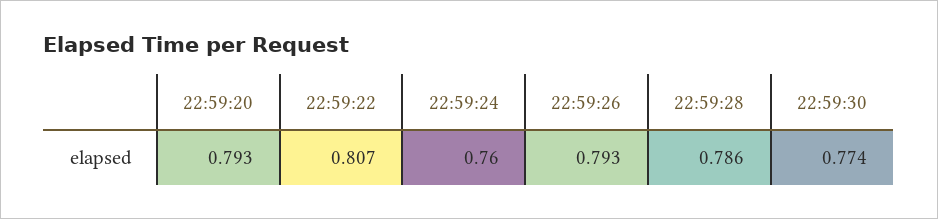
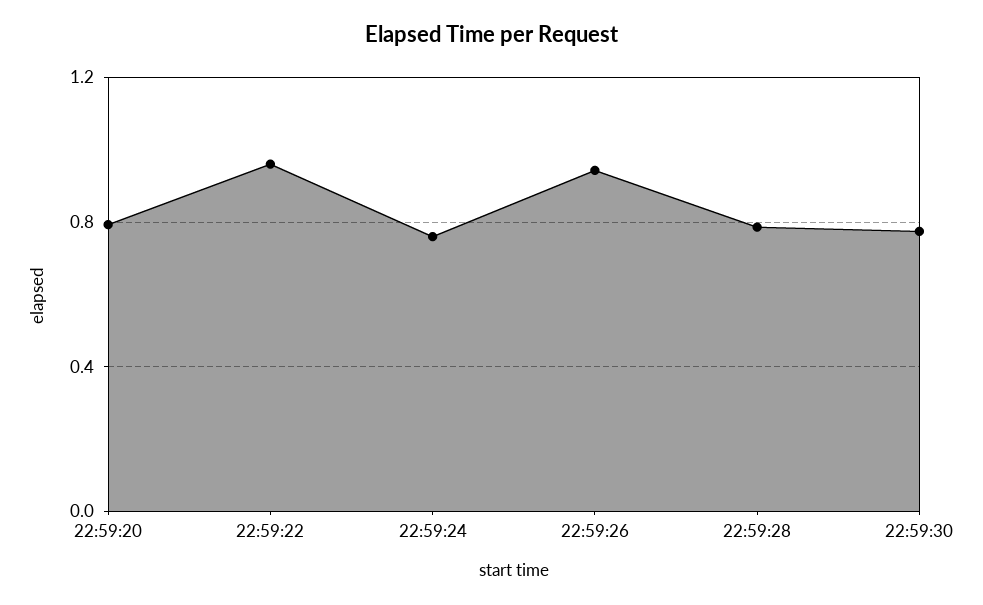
22:59:22: 0.807 -> 0.95
22:59:26: 0.793 -> 0.95

